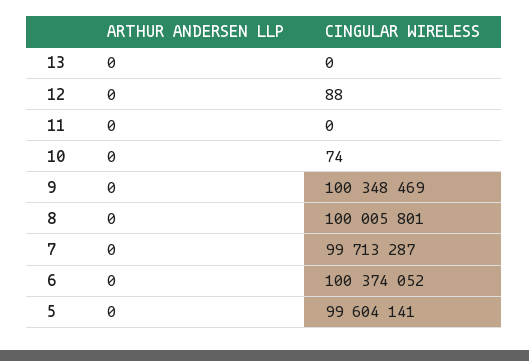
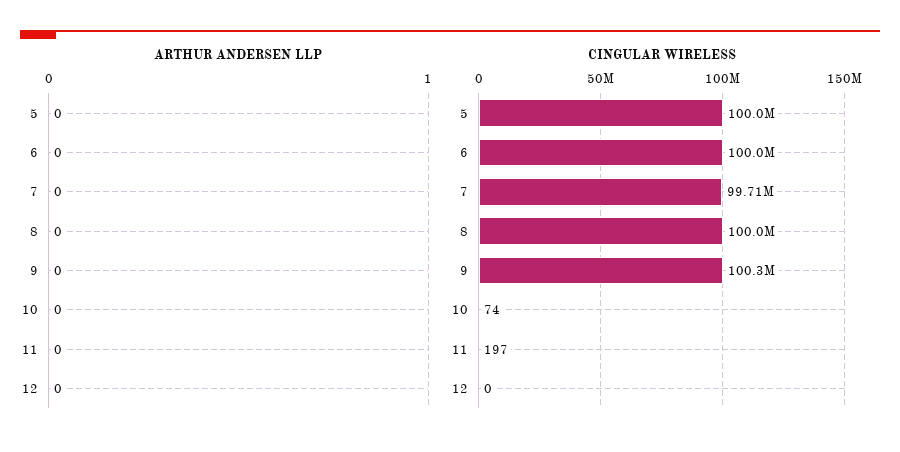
ARTHUR ANDERSEN LLP, 13: 0 -> none
CINGULAR WIRELESS, 13: 0 -> none
CINGULAR WIRELESS, 12: 88 -> 0
CINGULAR WIRELESS, 11: 0 -> 197
CINGULAR WIRELESS, 6: 100374052 -> 100000000
CINGULAR WIRELESS, 5: 99604141 -> 100000000

